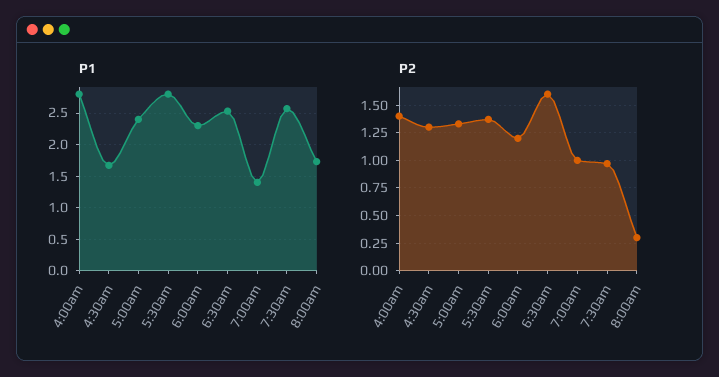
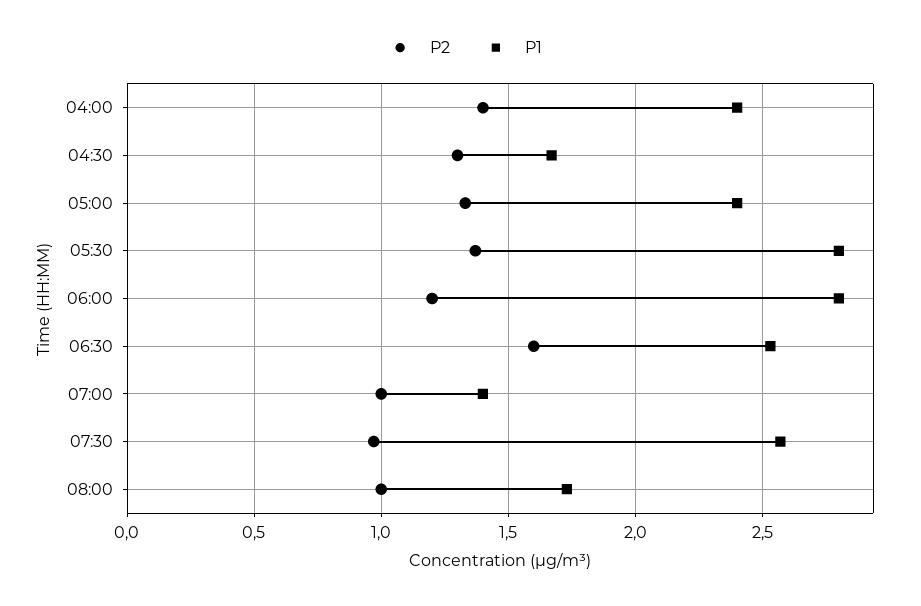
P1, 4:00am: 2.8 -> 2.4
P1, 6:00am: 2.3 -> 2.8
P2, 8:00am: 0.25 -> 1

